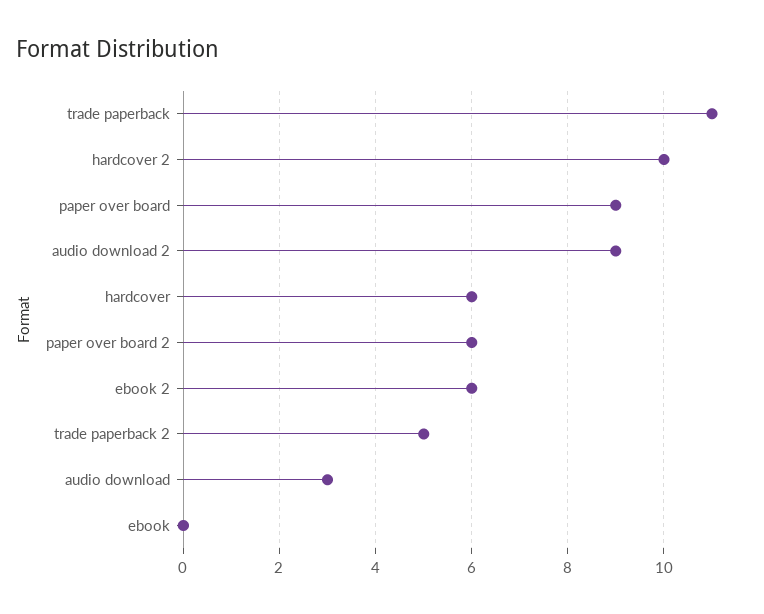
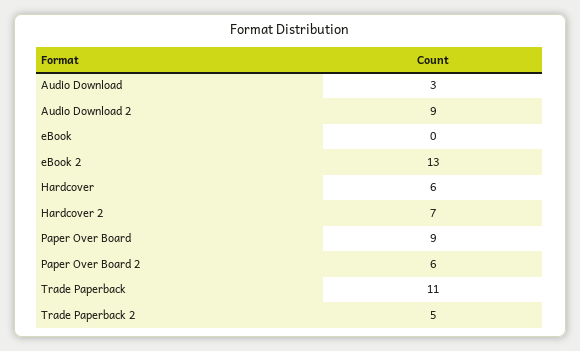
hardcover 2: 10 -> 7
ebook 2: 6 -> 13

